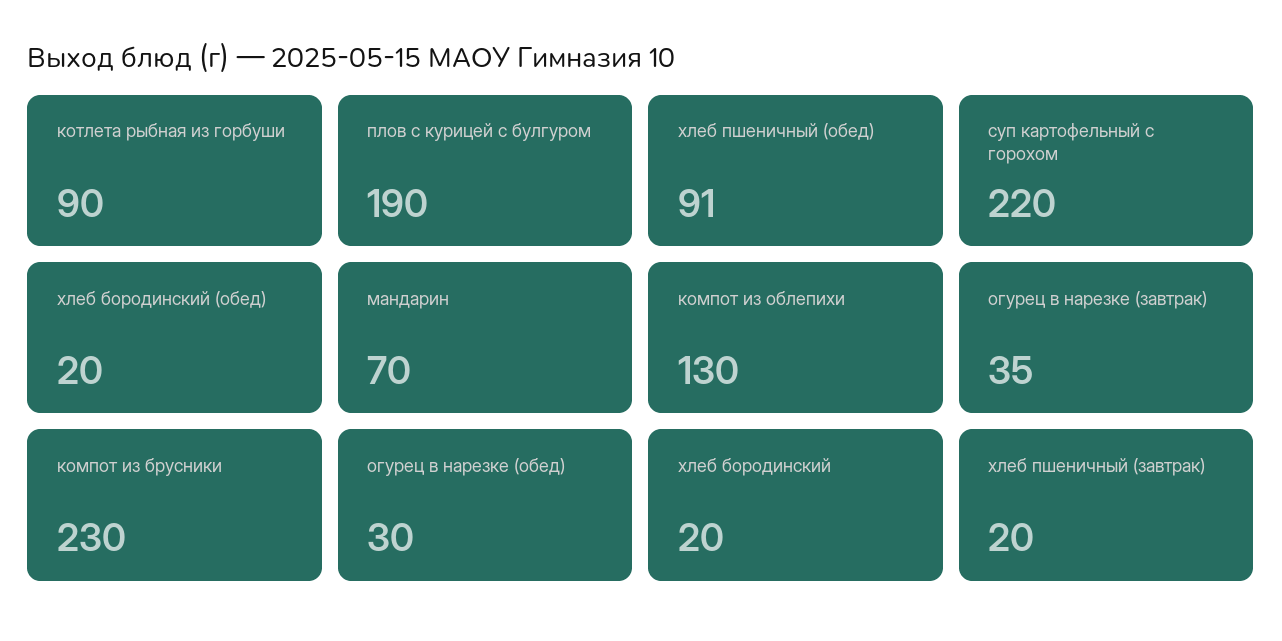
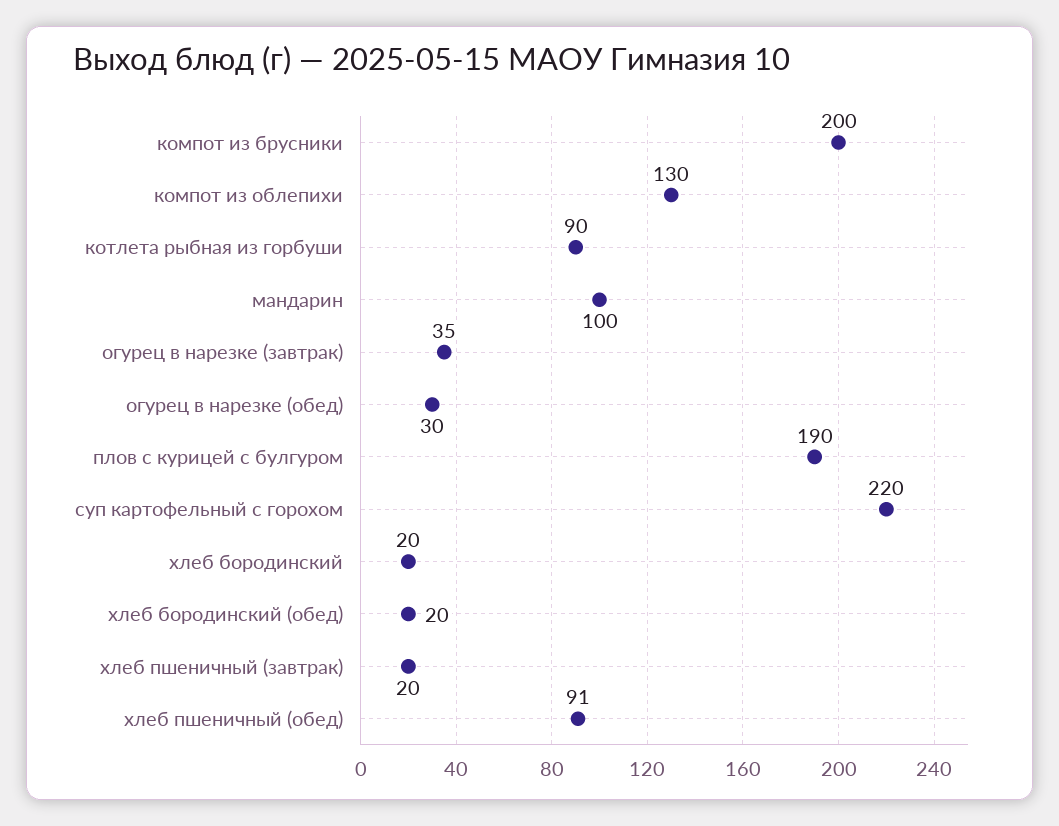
мандарин: 70 -> 100
компот из брусники: 230 -> 200

